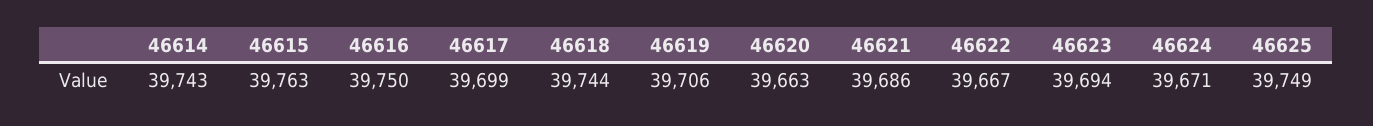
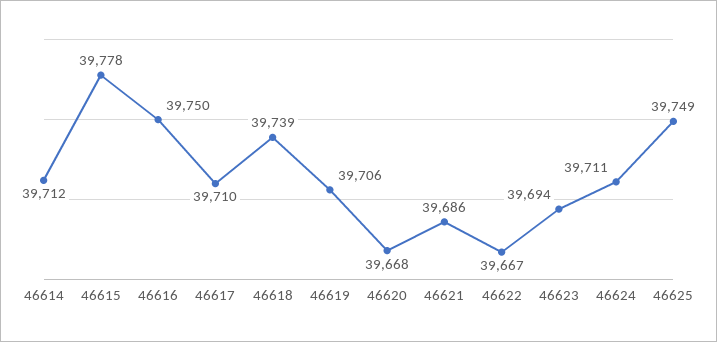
46614: 39743 -> 39712
46615: 39763 -> 39778
46617: 39699 -> 39710
46618: 39744 -> 39739
46620: 39663 -> 39668
46624: 39671 -> 39711

